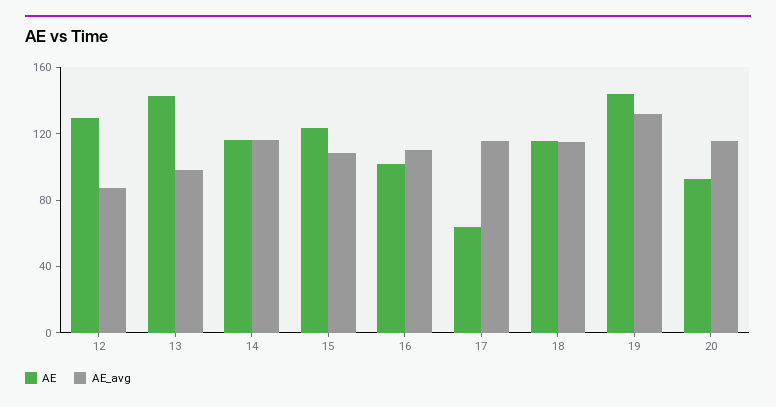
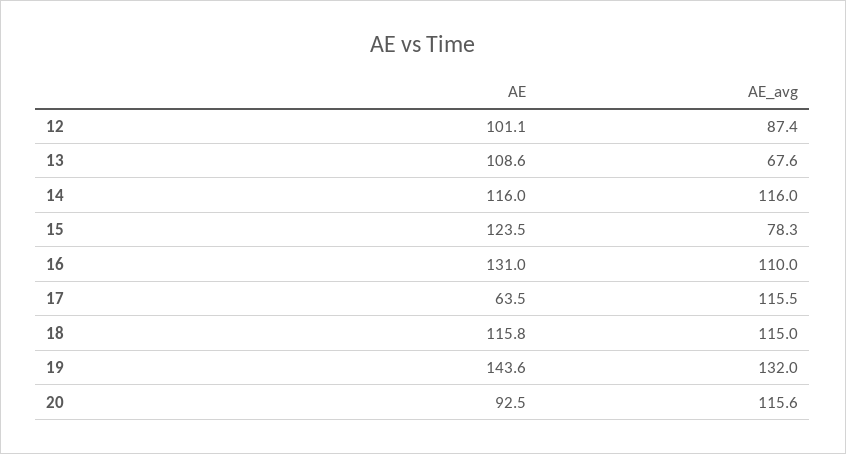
AE, 12: 130 -> 101.1
AE, 13: 140 -> 108.6
AE_avg, 13: 100 -> 67.6
AE_avg, 15: 110 -> 78.3
AE, 16: 100 -> 131

